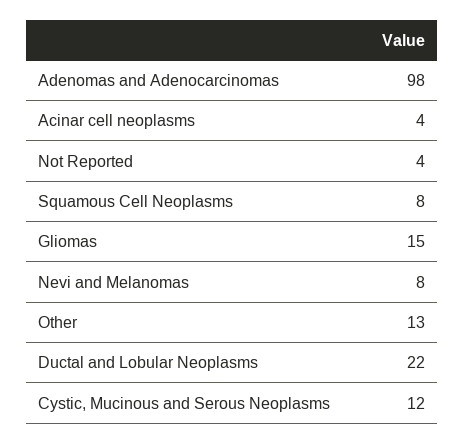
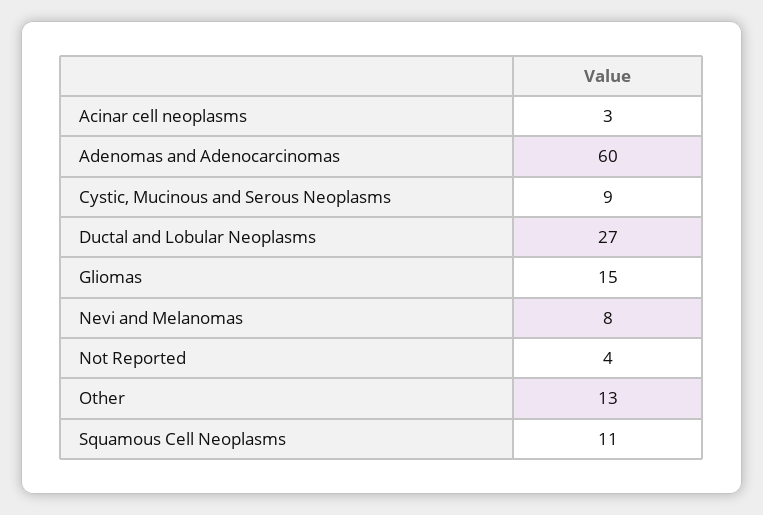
Adenomas and Adenocarcinomas: 98 -> 60
Acinar cell neoplasms: 4 -> 3
Squamous Cell Neoplasms: 8 -> 11
Ductal and Lobular Neoplasms: 22 -> 27
Cystic, Mucinous and Serous Neoplasms: 12 -> 9

